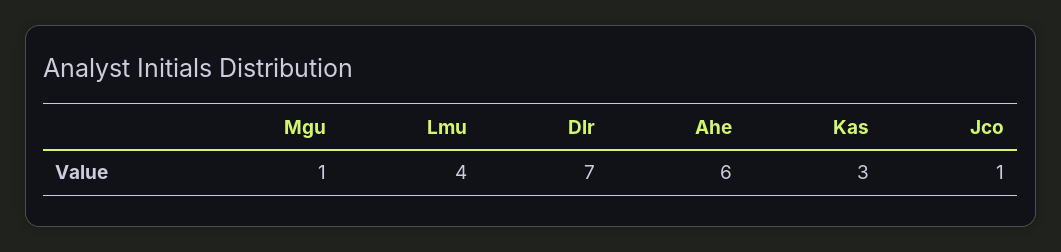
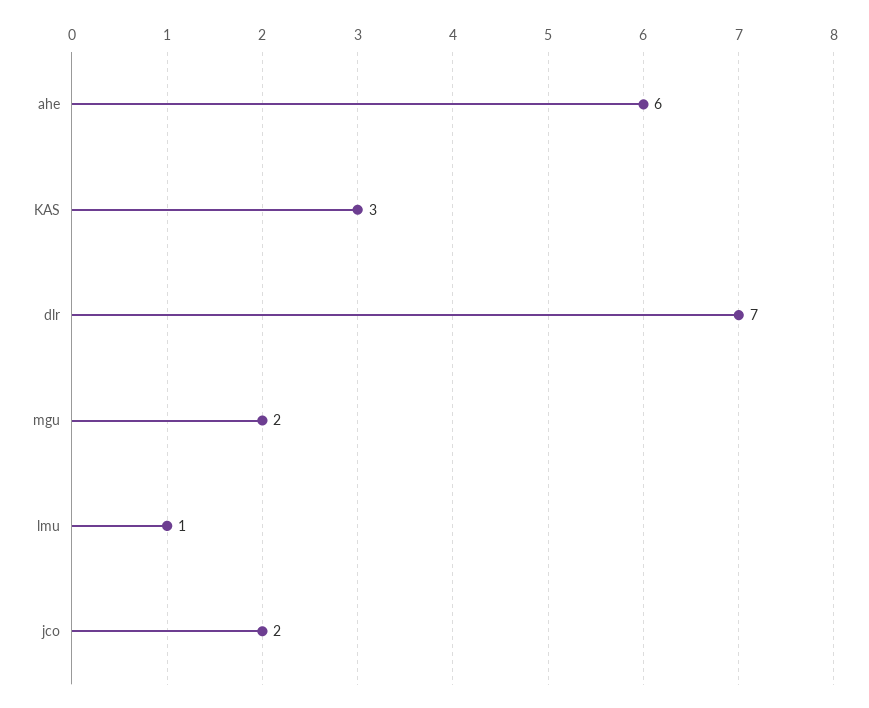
Mgu: 1 -> 2
Lmu: 4 -> 1
Jco: 1 -> 2

